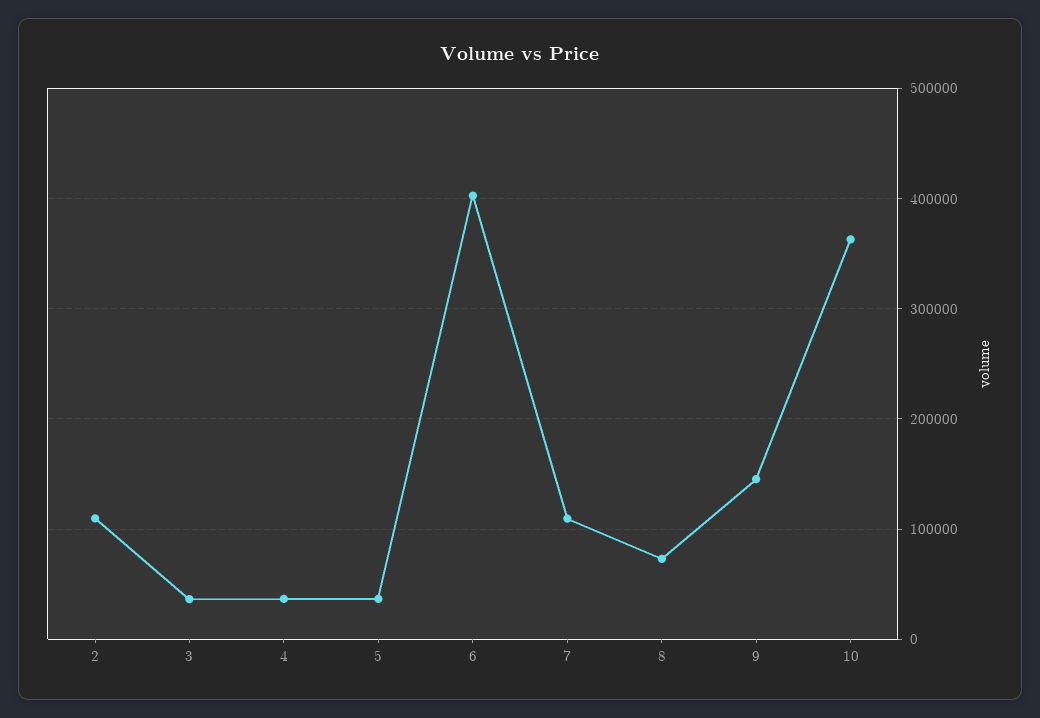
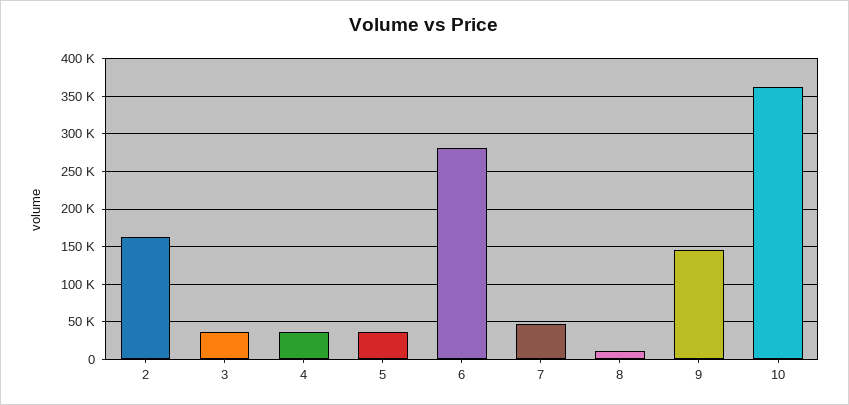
2: 110000 -> 160000
6: 400000 -> 280000
7: 110000 -> 50000
8: 70000 -> 10000

